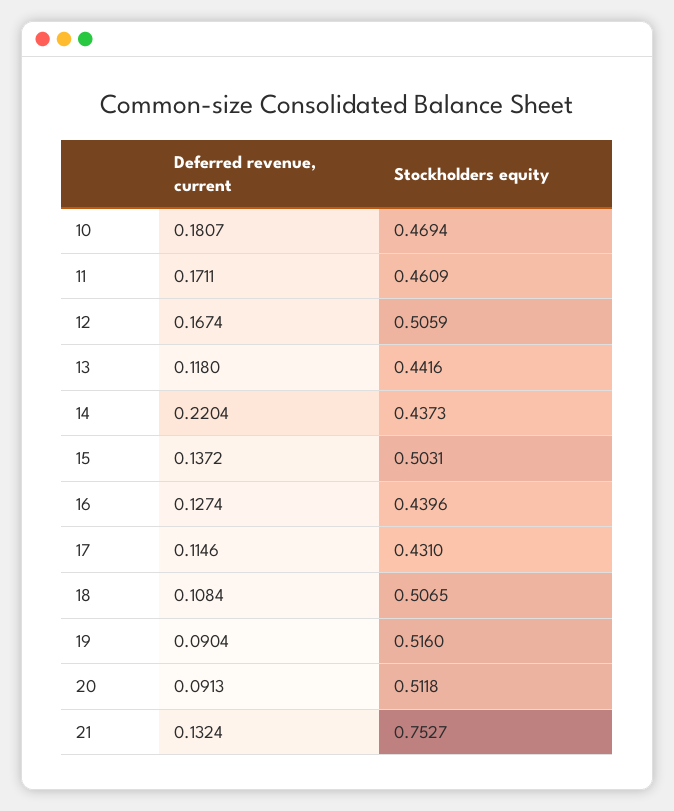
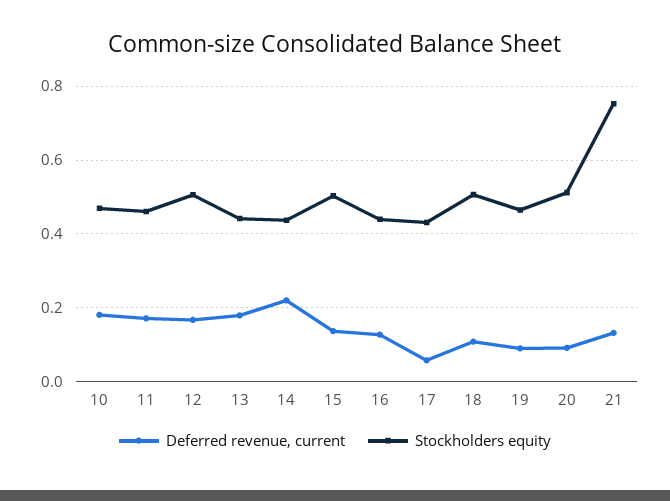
Deferred revenue, current, 13: 0.118 -> 0.18
Deferred revenue, current, 17: 0.1146 -> 0.06
Stockholders equity, 19: 0.516 -> 0.46

